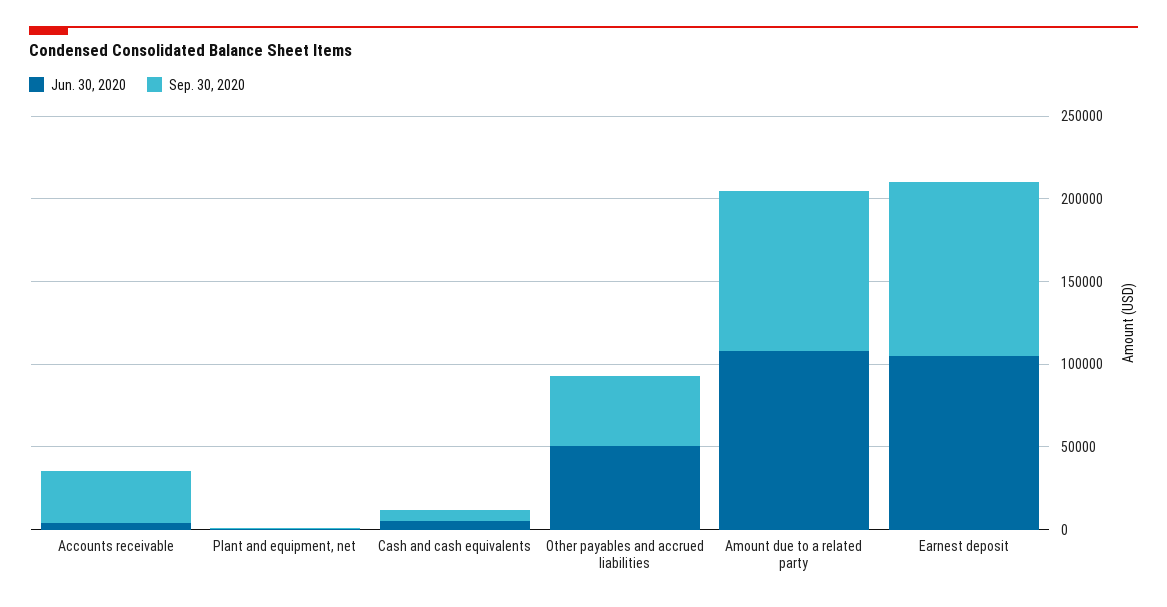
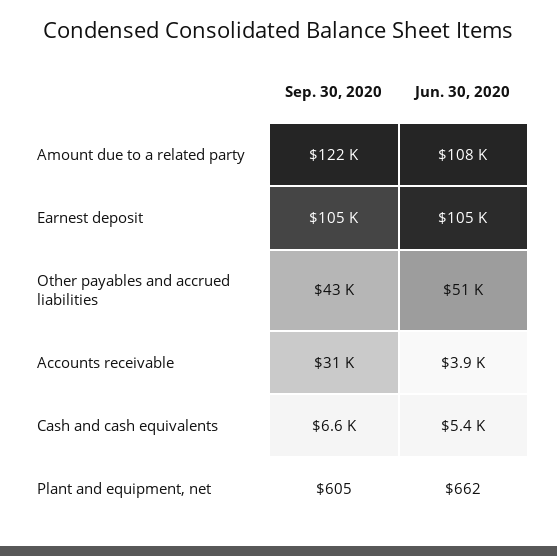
Sep. 30, 2020, Amount due to a related party: 100000 -> 122000

